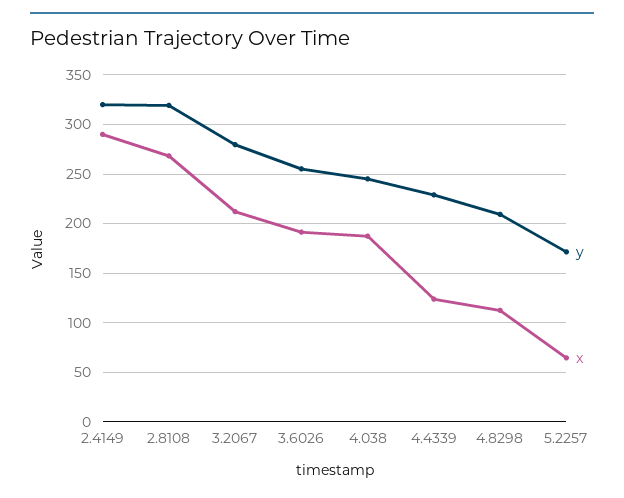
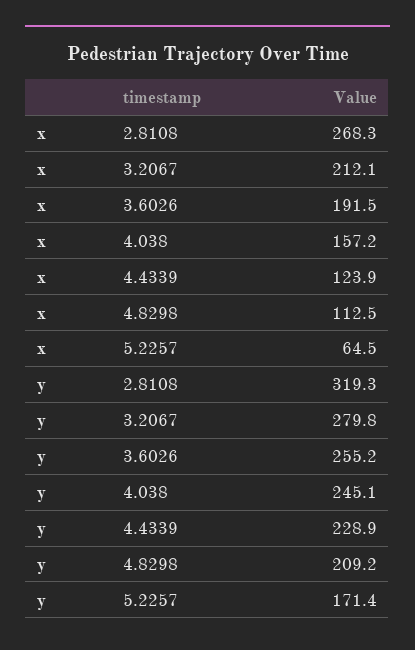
y, 2.4149: 320 -> none
x, 2.4149: 290 -> none
x, 4.038: 190 -> 157.2

